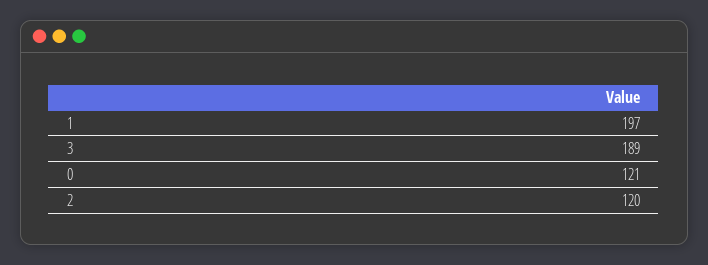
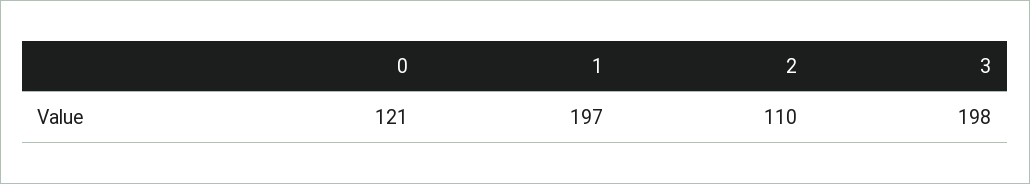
3: 189 -> 198
2: 120 -> 110

